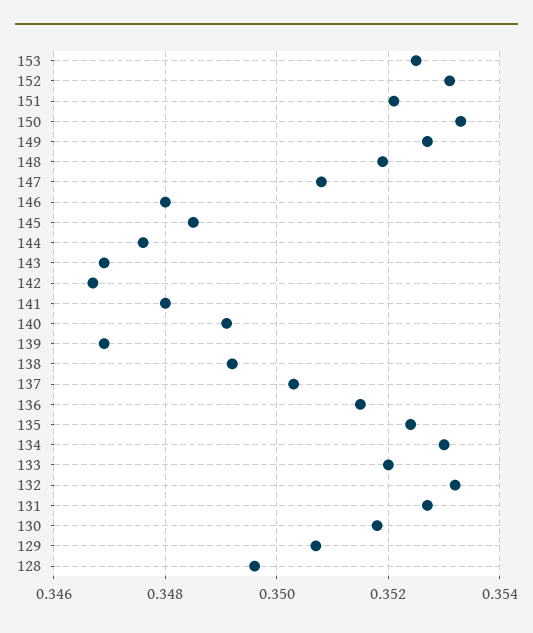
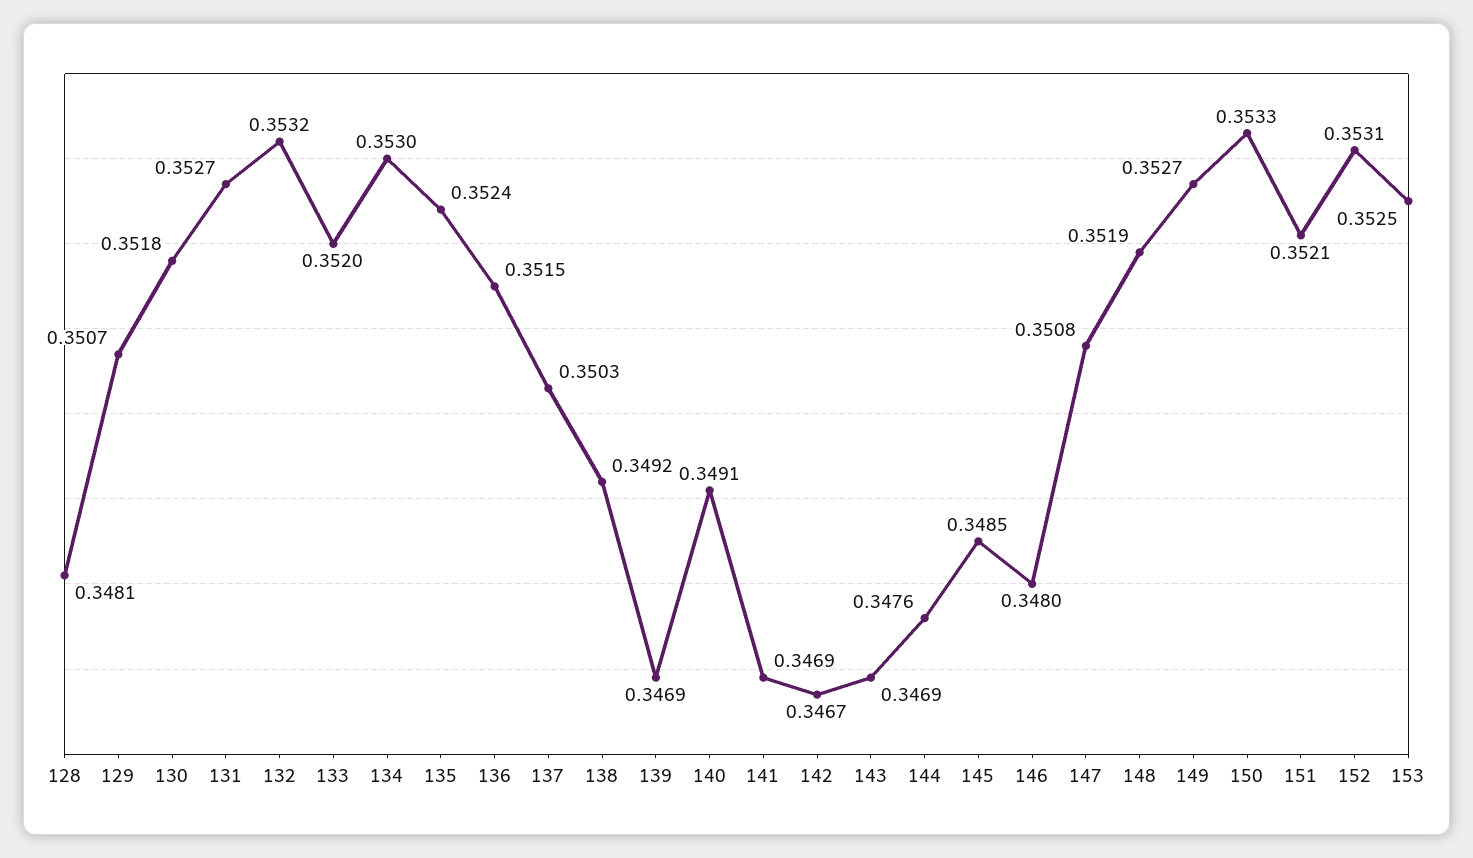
141: 0.348 -> 0.3469
128: 0.3495 -> 0.3481

